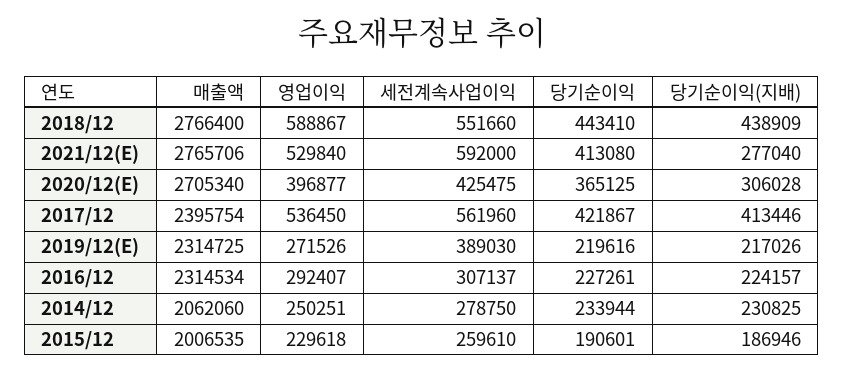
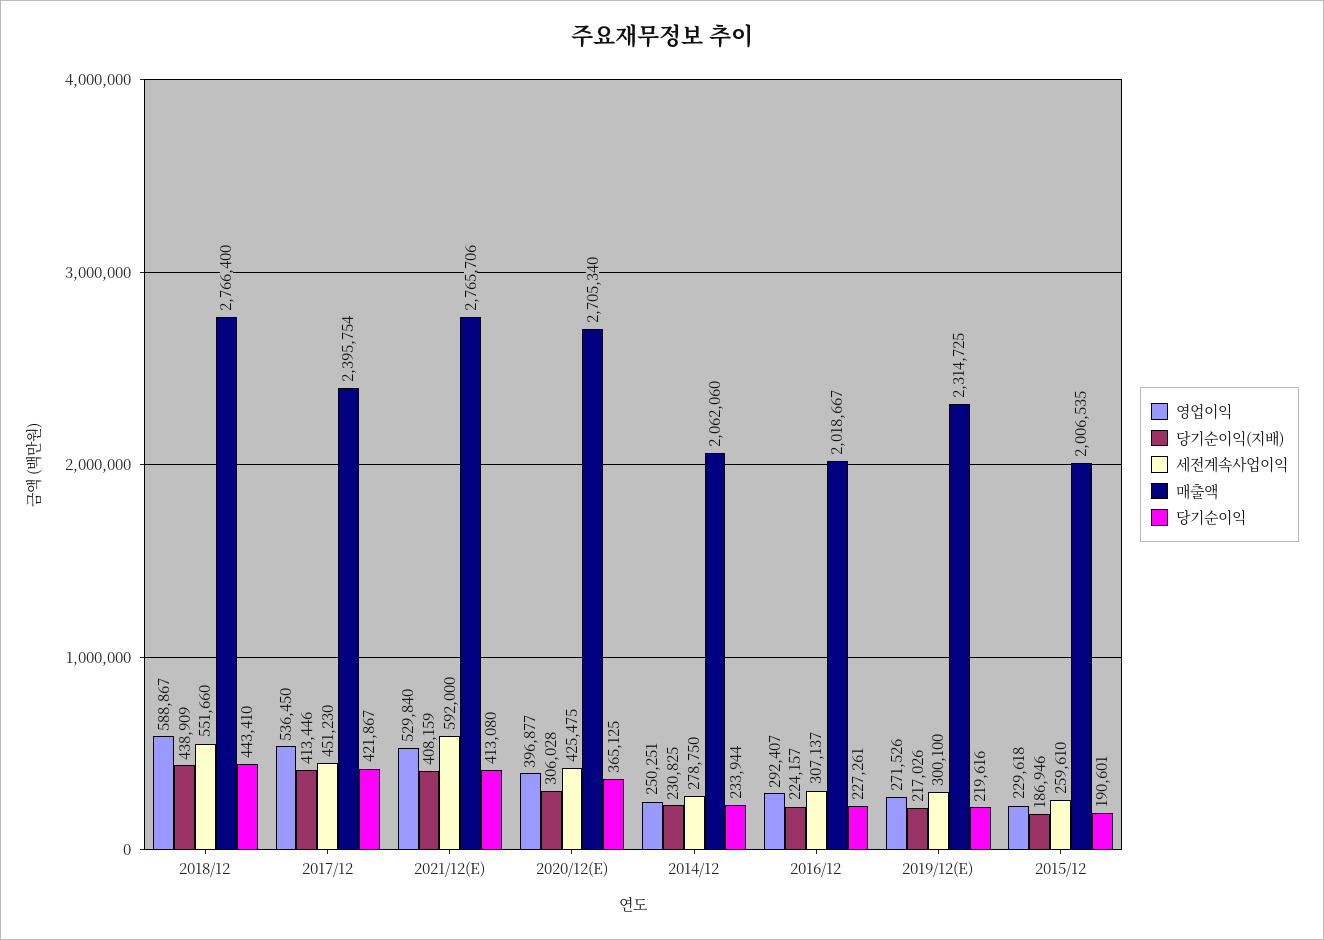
당기순이익(지배), 2021/12(E): 277040 -> 408159
세전계속사업이익, 2017/12: 561960 -> 451230
세전계속사업이익, 2019/12(E): 389030 -> 300100
매출액, 2016/12: 2314534 -> 2018667

